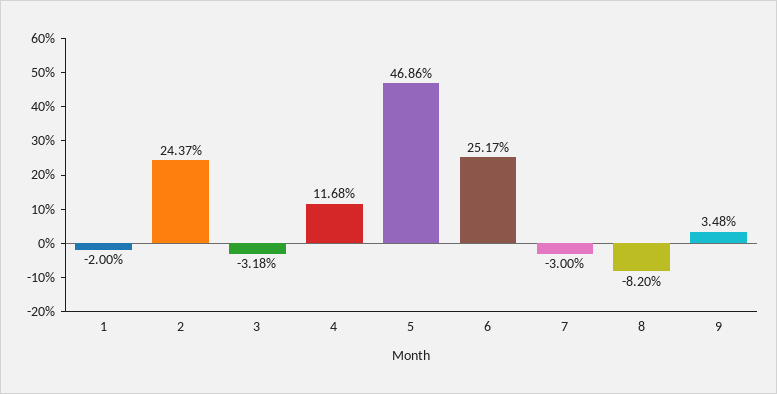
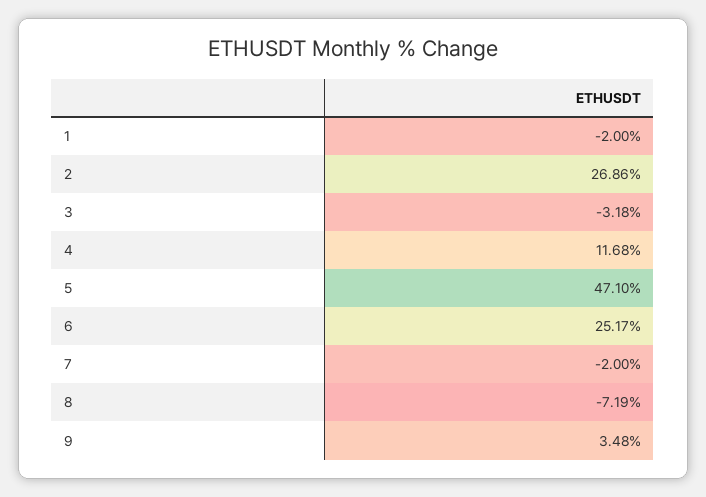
2: 24.37 -> 26.86
5: 46.86 -> 47.1
7: -3 -> -2
8: -8.2 -> -7.19

